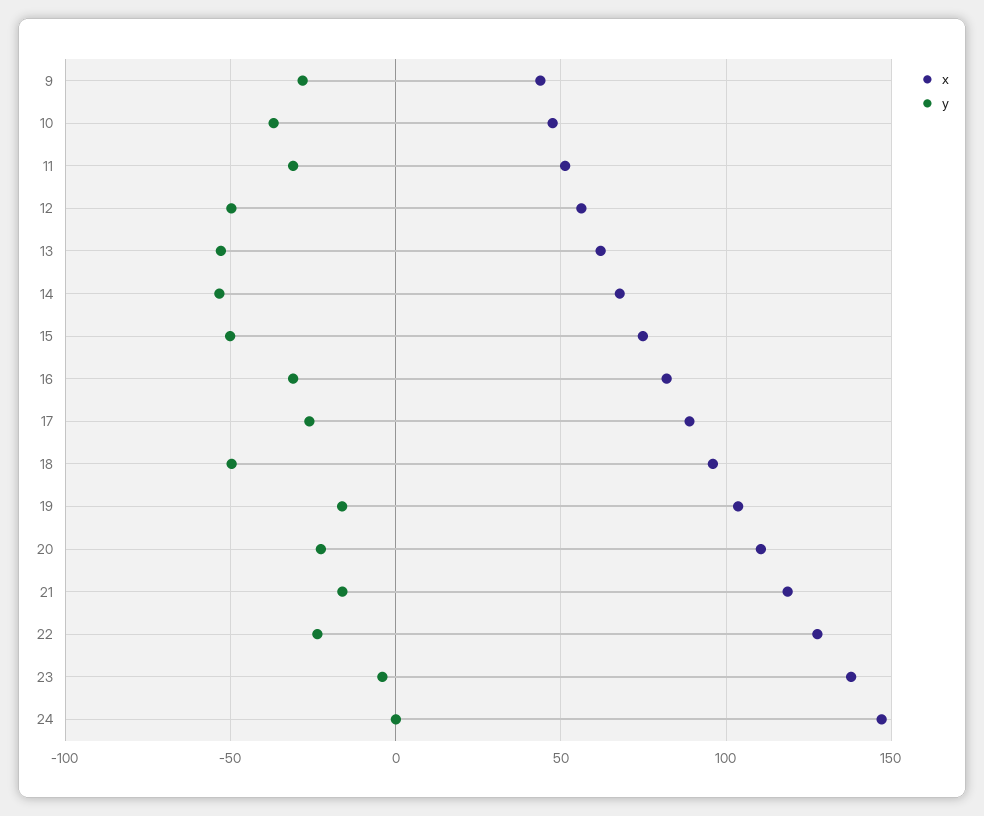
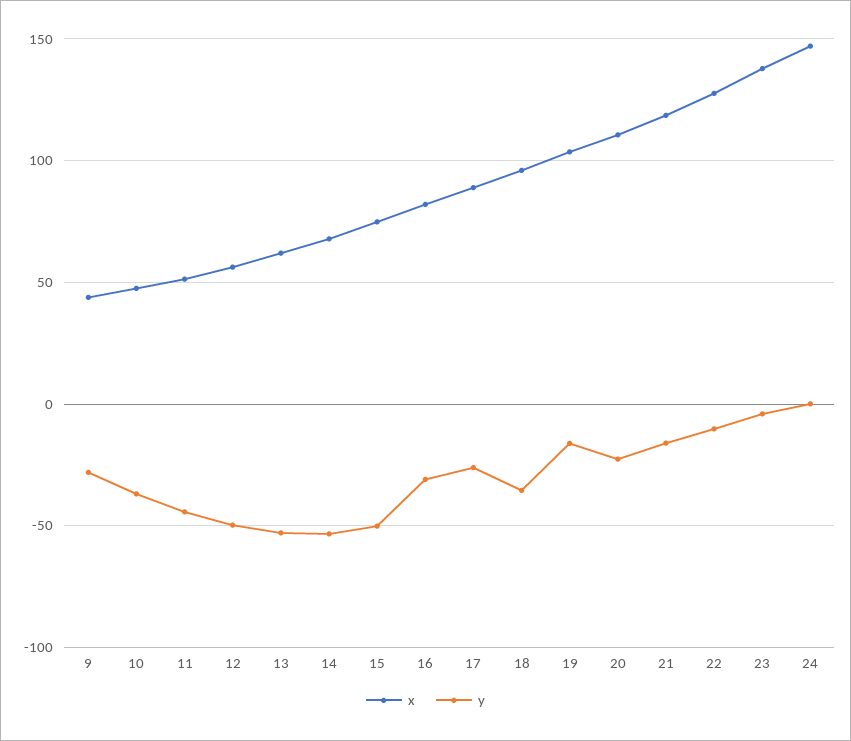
y, 11: -30 -> -45
y, 18: -50 -> -35
y, 22: -25 -> -10

